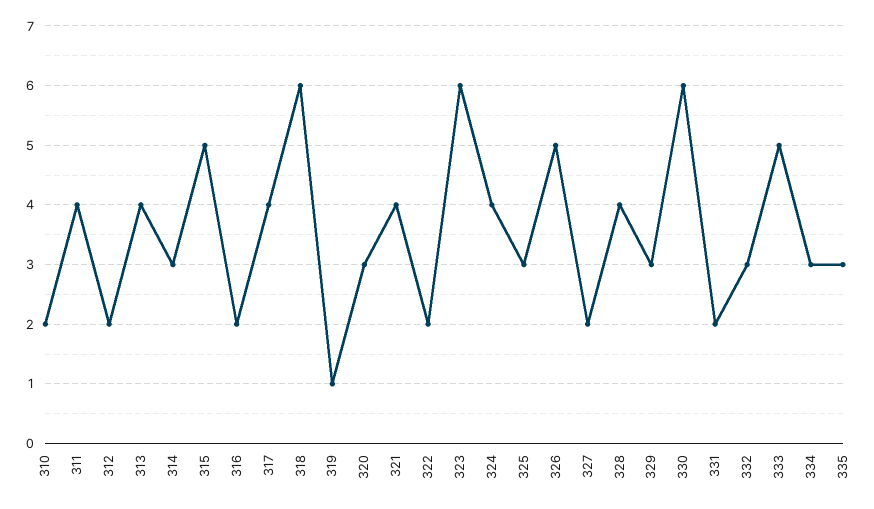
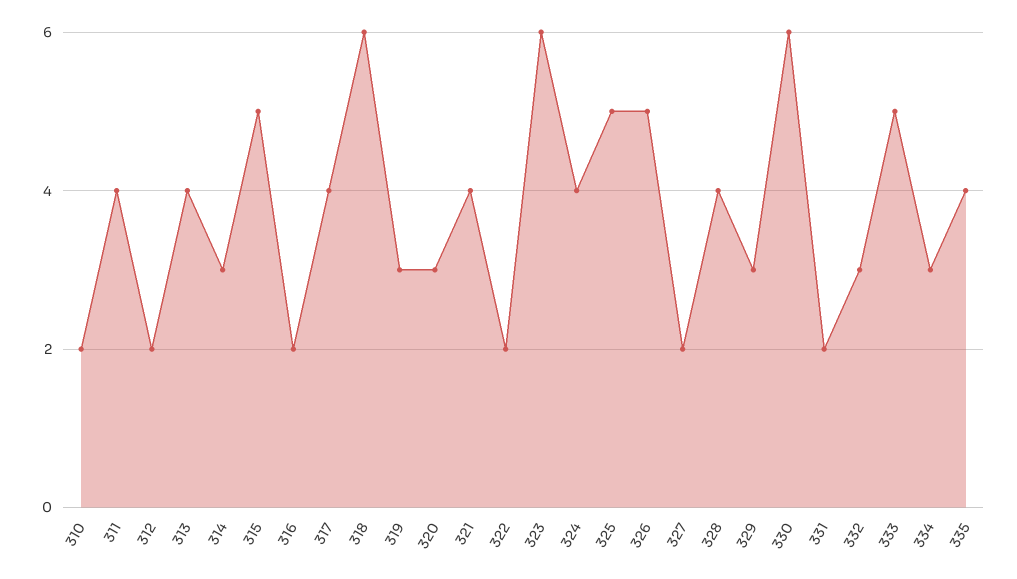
319: 1 -> 3
325: 3 -> 5
335: 3 -> 4

